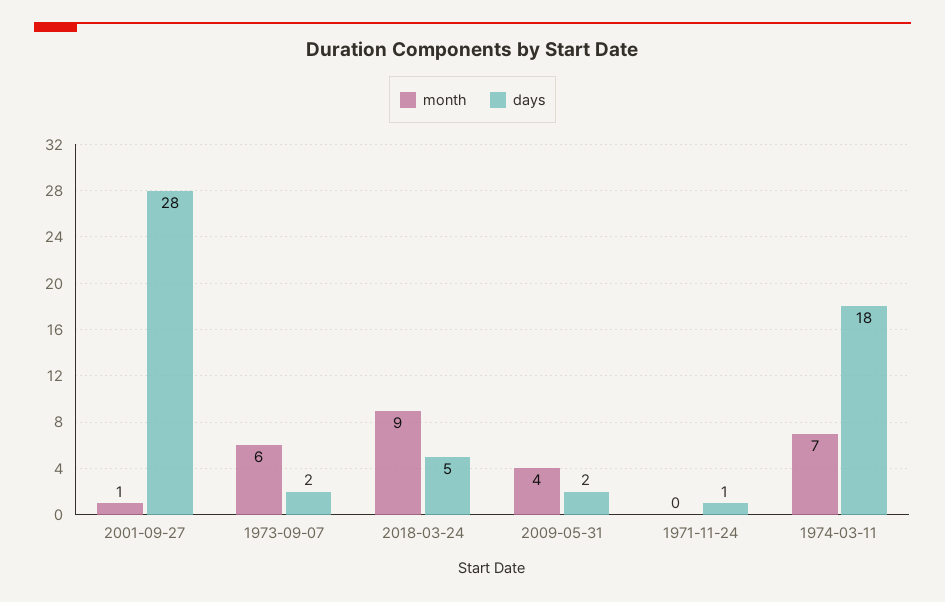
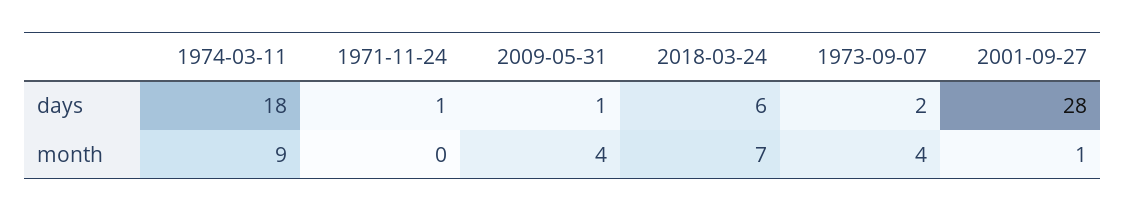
month, 1973-09-07: 6 -> 4
month, 2018-03-24: 9 -> 7
days, 2018-03-24: 5 -> 6
days, 2009-05-31: 2 -> 1
month, 1974-03-11: 7 -> 9

